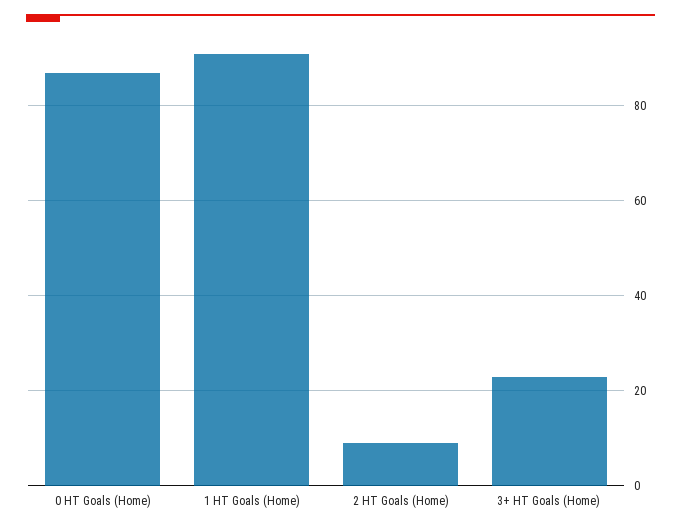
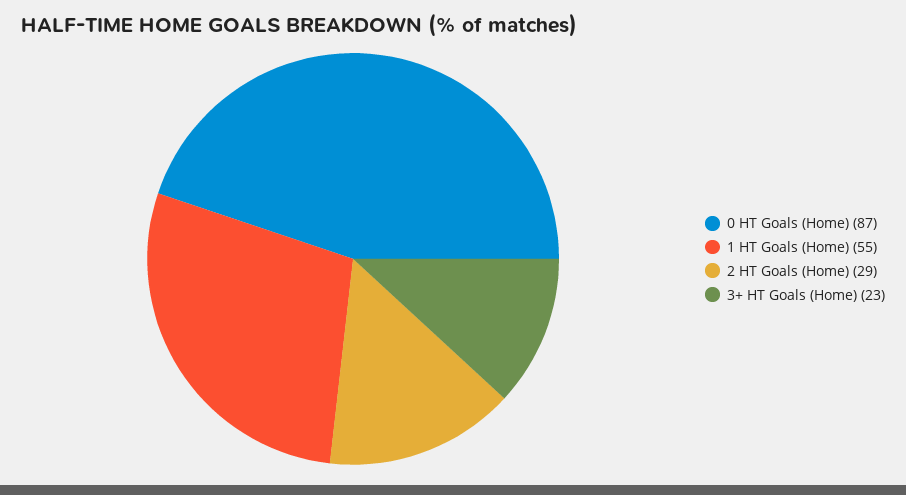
1 HT Goals (Home): 90 -> 55
2 HT Goals (Home): 10 -> 29

